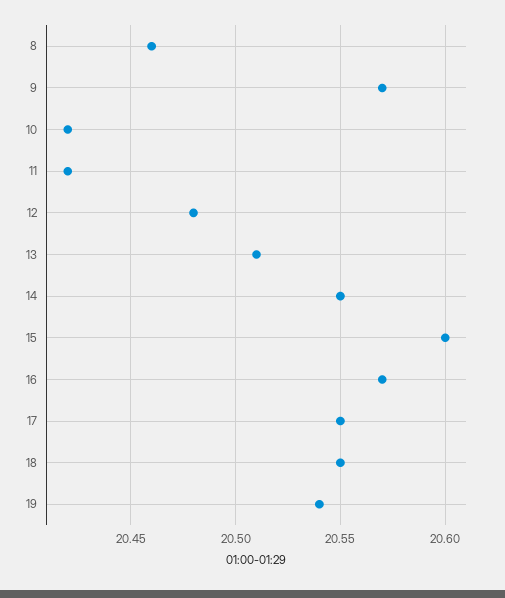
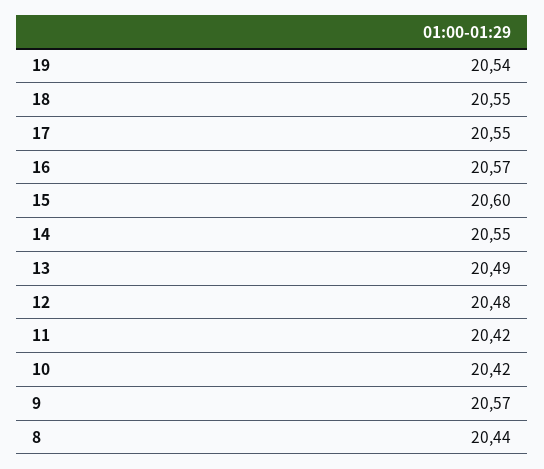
8: 20.46 -> 20.44
13: 20.51 -> 20.49

